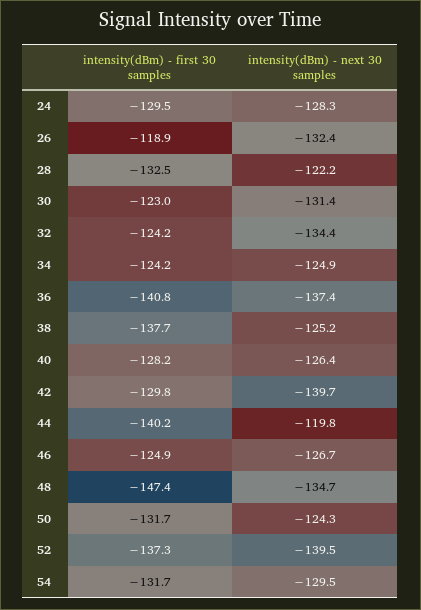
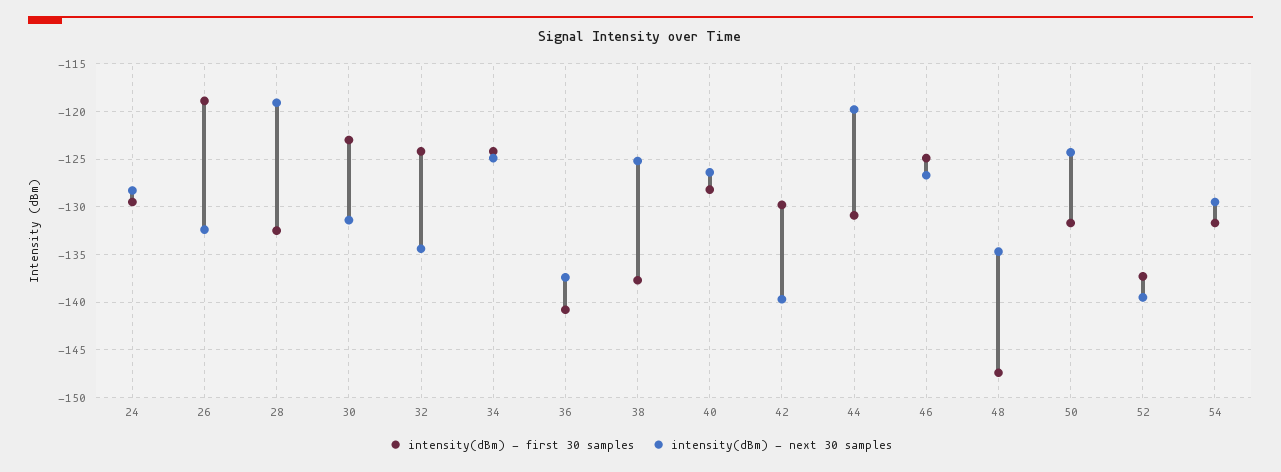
intensity(dBm) - next 30 samples, 28: -122.2 -> -119
intensity(dBm) - first 30 samples, 44: -140.2 -> -131

